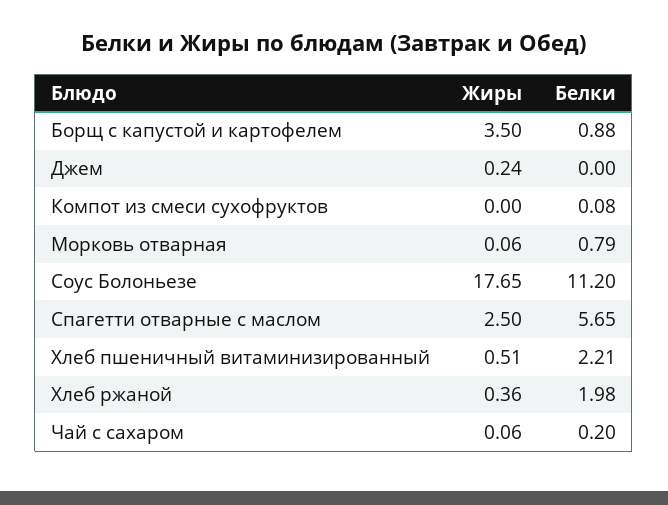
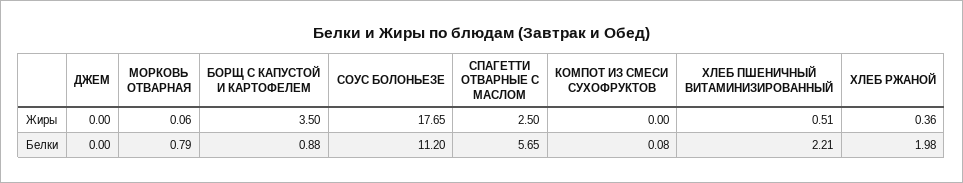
Жиры, Джем: 0.24 -> 0
Жиры, Чай с сахаром: 0.06 -> none
Белки, Чай с сахаром: 0.2 -> none

